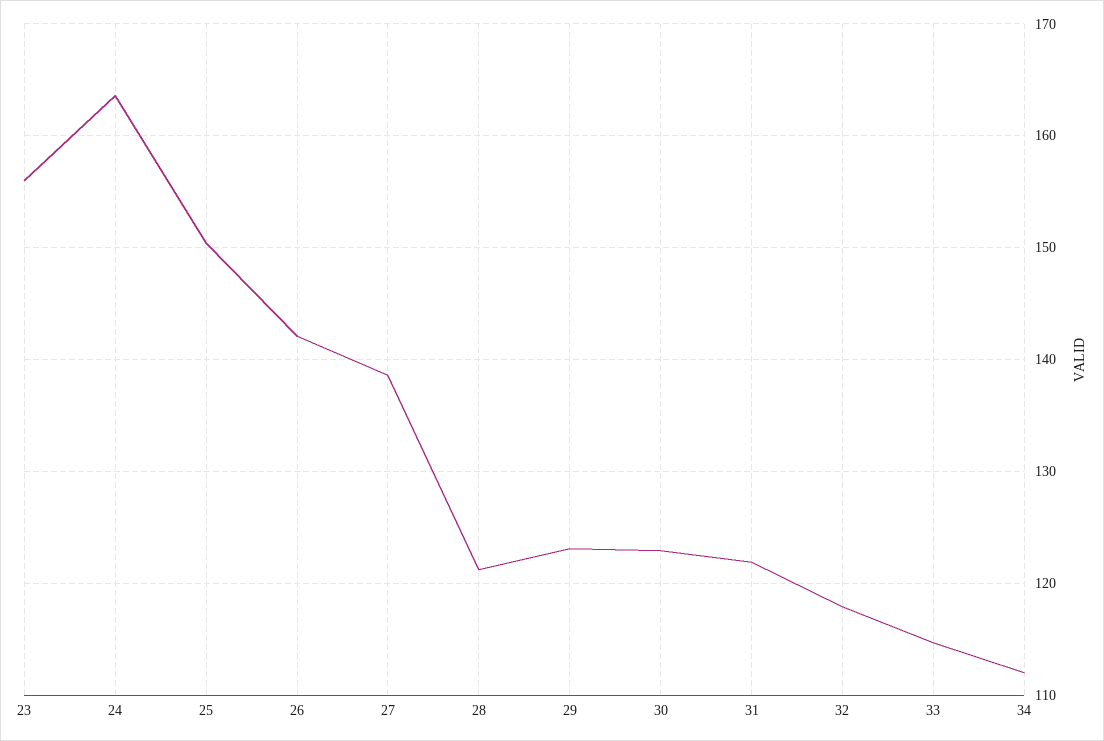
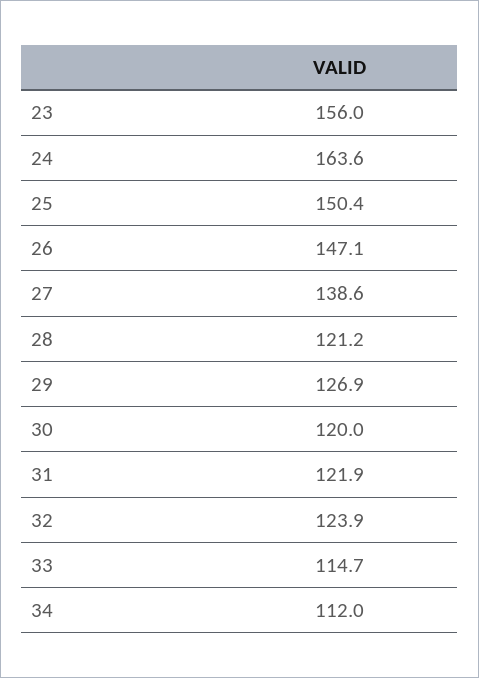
26: 142 -> 147.1
29: 123 -> 126.9
30: 123 -> 120
32: 118 -> 123.9

